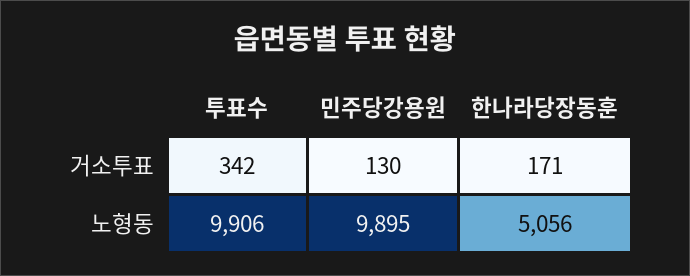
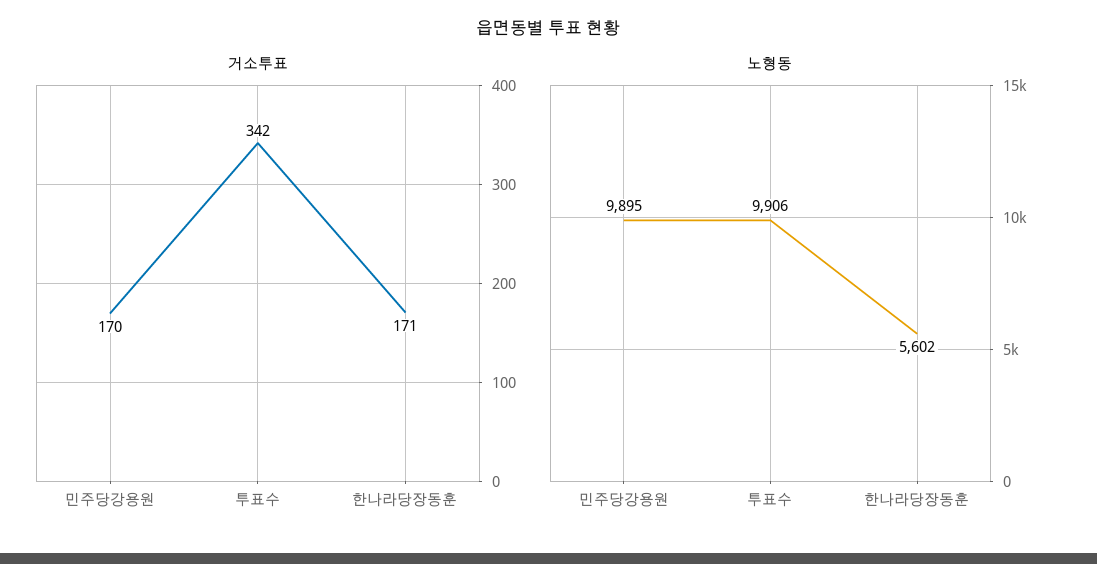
거소투표, 민주당강용원: 130 -> 170
노형동, 한나라당장동훈: 5056 -> 5602

